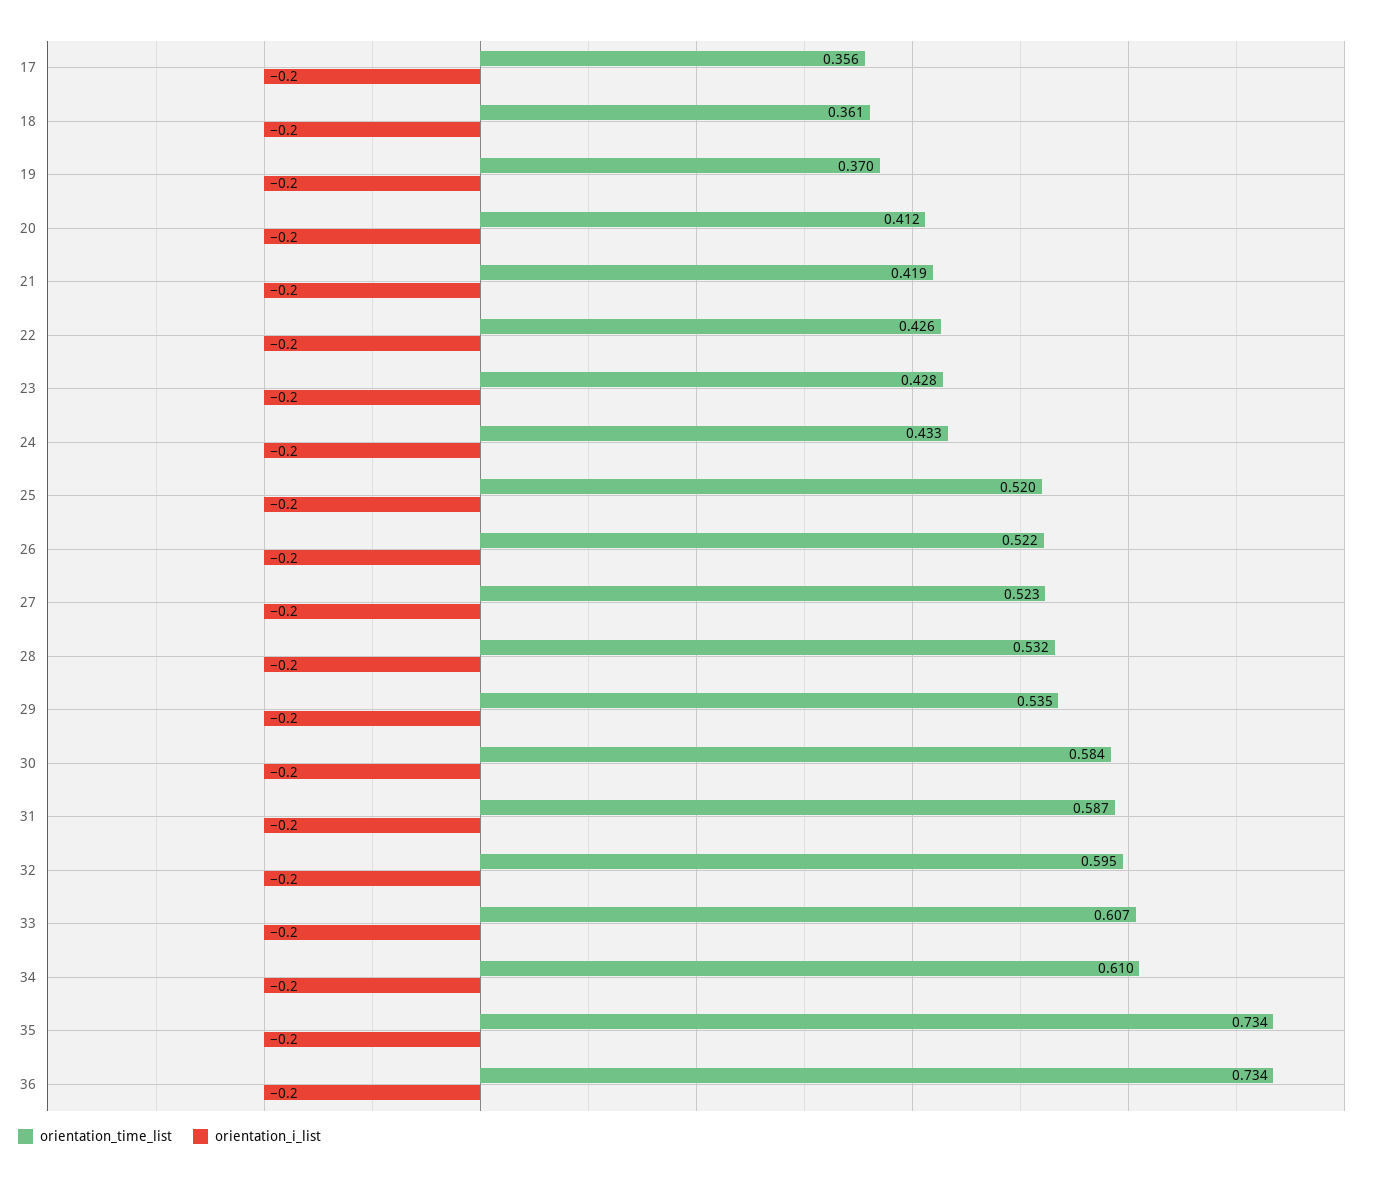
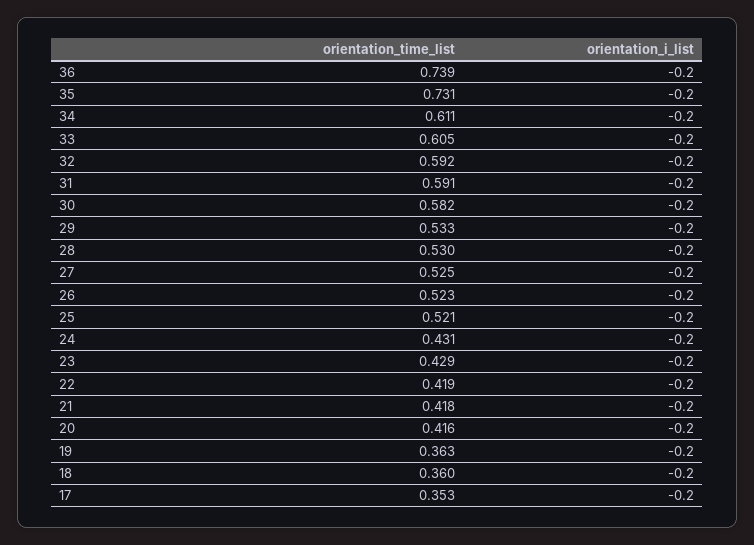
orientation_time_list, 17: 0.356 -> 0.353
orientation_time_list, 18: 0.361 -> 0.36
orientation_time_list, 19: 0.37 -> 0.363
orientation_time_list, 20: 0.412 -> 0.416
orientation_time_list, 21: 0.419 -> 0.418
orientation_time_list, 22: 0.426 -> 0.419
orientation_time_list, 23: 0.428 -> 0.429
orientation_time_list, 24: 0.433 -> 0.431
orientation_time_list, 25: 0.52 -> 0.521
orientation_time_list, 26: 0.522 -> 0.523
orientation_time_list, 27: 0.523 -> 0.525
orientation_time_list, 28: 0.532 -> 0.53
orientation_time_list, 29: 0.535 -> 0.533
orientation_time_list, 30: 0.584 -> 0.582
orientation_time_list, 31: 0.587 -> 0.591
orientation_time_list, 32: 0.595 -> 0.592
orientation_time_list, 33: 0.607 -> 0.605
orientation_time_list, 34: 0.61 -> 0.611
orientation_time_list, 35: 0.734 -> 0.731
orientation_time_list, 36: 0.734 -> 0.739

